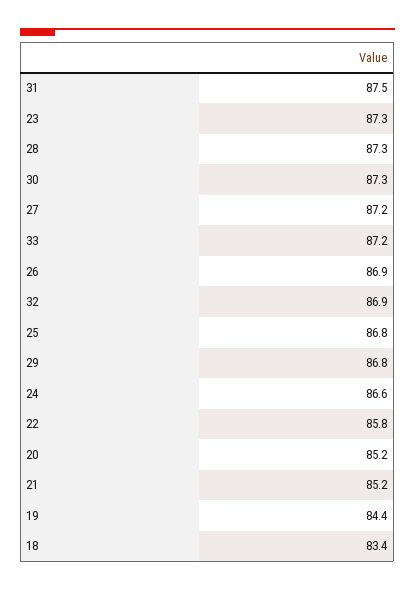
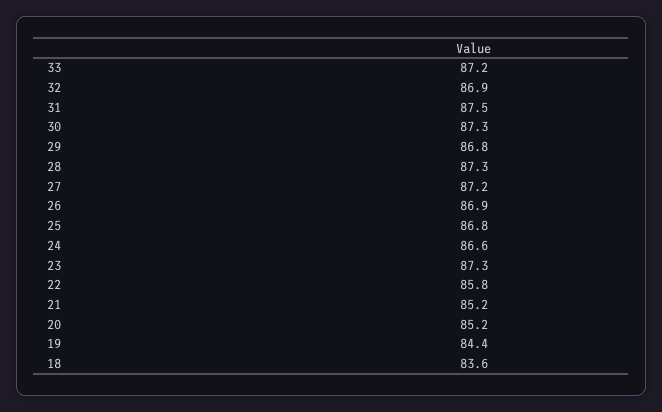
18: 83.4 -> 83.6

